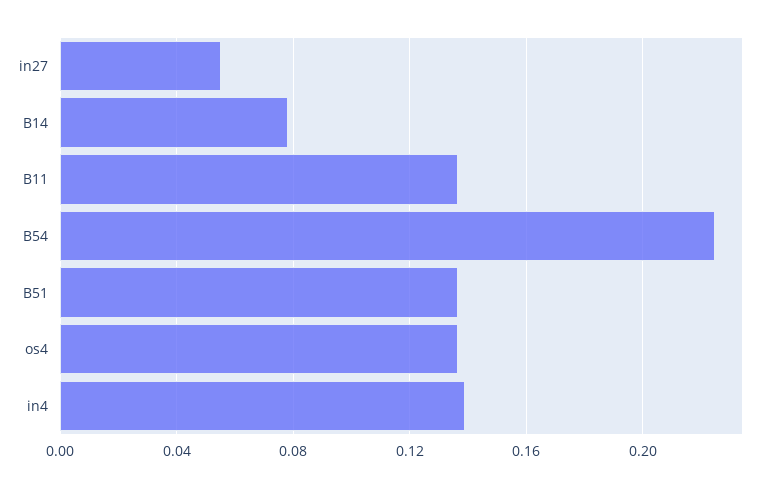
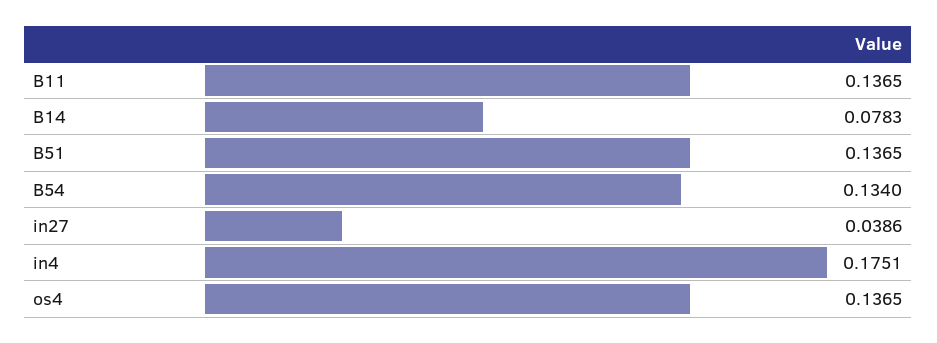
in27: 0.055 -> 0.0386
B54: 0.225 -> 0.134
in4: 0.14 -> 0.1751

